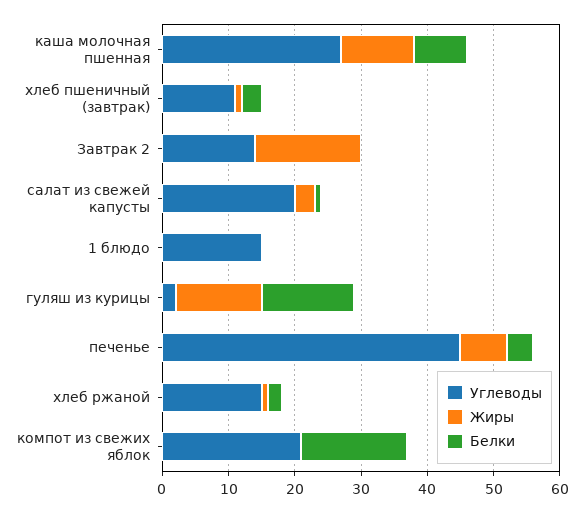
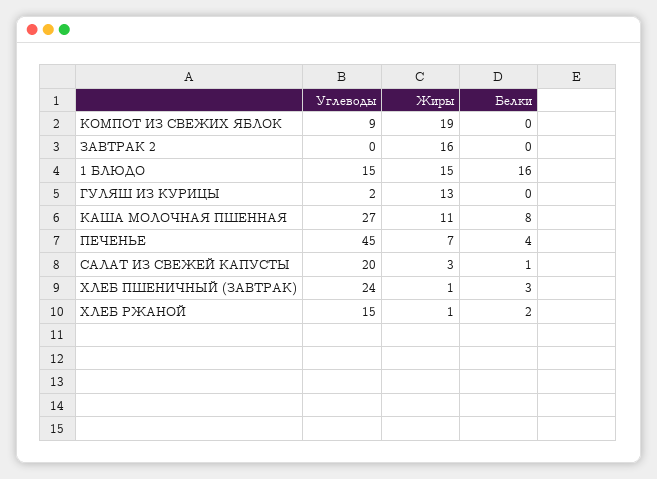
Углеводы, хлеб пшеничный (завтрак): 10 -> 24
Углеводы, Завтрак 2: 15 -> 0
Жиры, 1 блюдо: 0 -> 15
Белки, 1 блюдо: 0 -> 16
Белки, гуляш из курицы: 15 -> 0
Углеводы, компот из свежих яблок: 20 -> 9
Жиры, компот из свежих яблок: 0 -> 19
Белки, компот из свежих яблок: 15 -> 0

